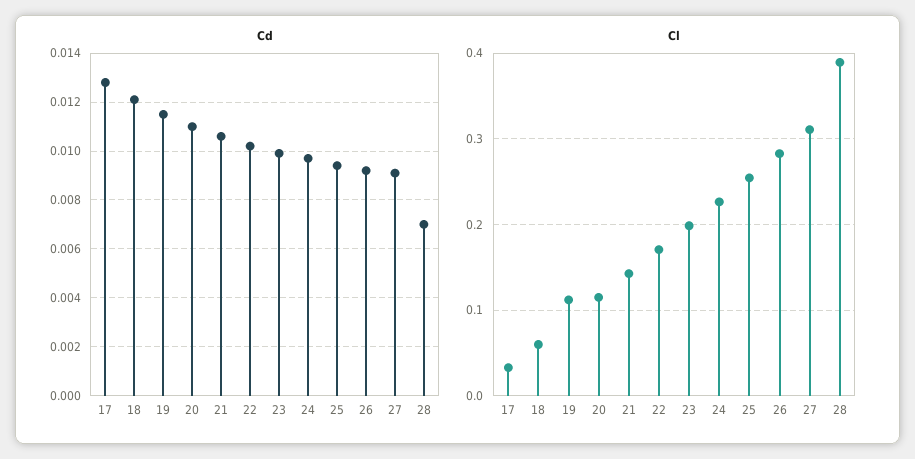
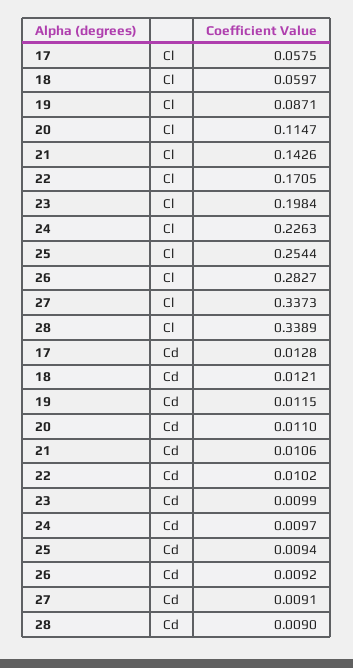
Cd, 28: 0.007 -> 0.009
Cl, 17: 0.03 -> 0.0575
Cl, 19: 0.11 -> 0.0871
Cl, 27: 0.31 -> 0.3373
Cl, 28: 0.39 -> 0.3389

